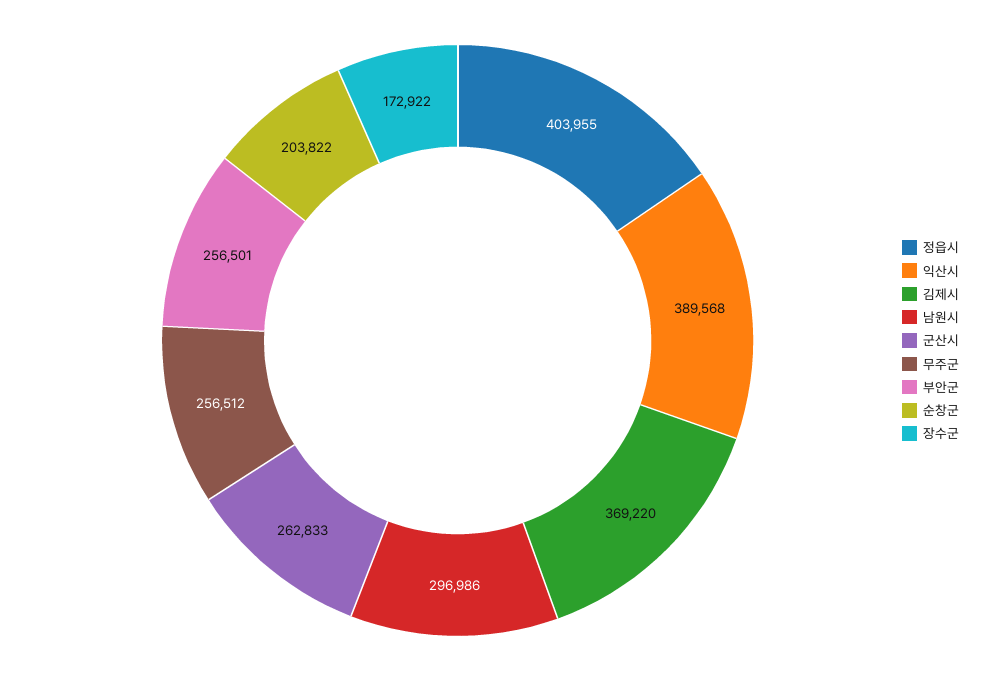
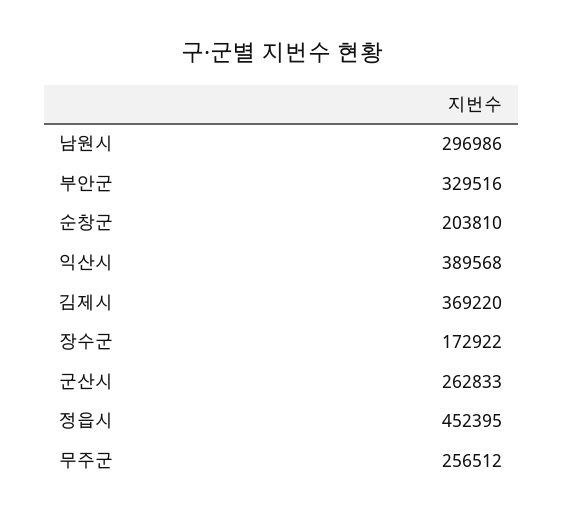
정읍시: 403955 -> 452395
부안군: 256501 -> 329516
순창군: 203822 -> 203810

